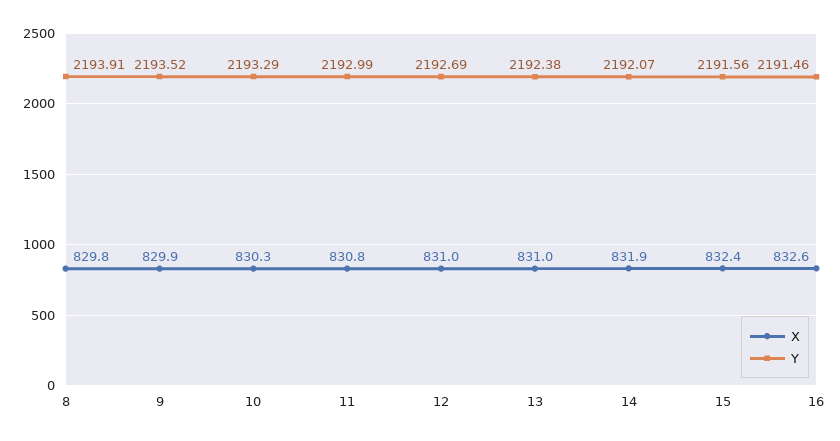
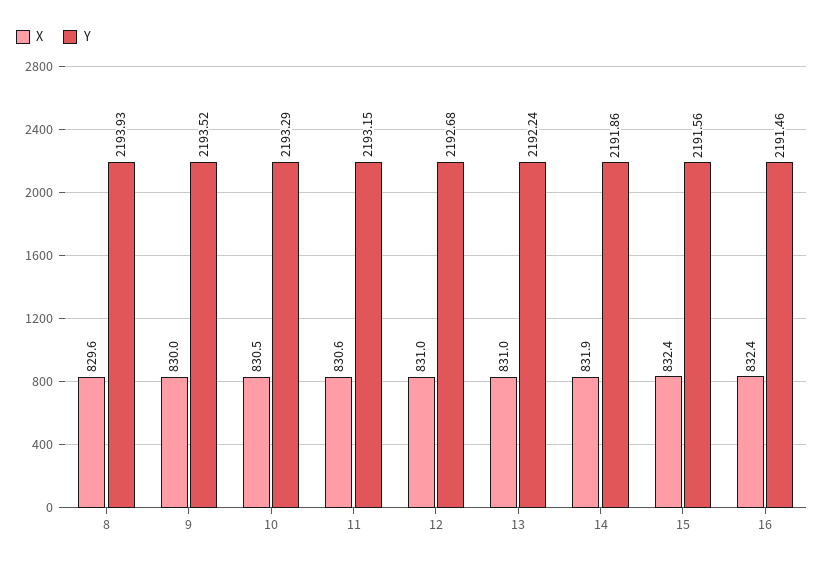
X, 8: 829.8 -> 829.6
Y, 8: 2193.91 -> 2193.93
X, 9: 829.9 -> 830
X, 10: 830.3 -> 830.5
X, 11: 830.8 -> 830.6
Y, 11: 2192.99 -> 2193.15
Y, 12: 2192.69 -> 2192.68
Y, 13: 2192.38 -> 2192.24
Y, 14: 2192.07 -> 2191.86
X, 16: 832.6 -> 832.4

